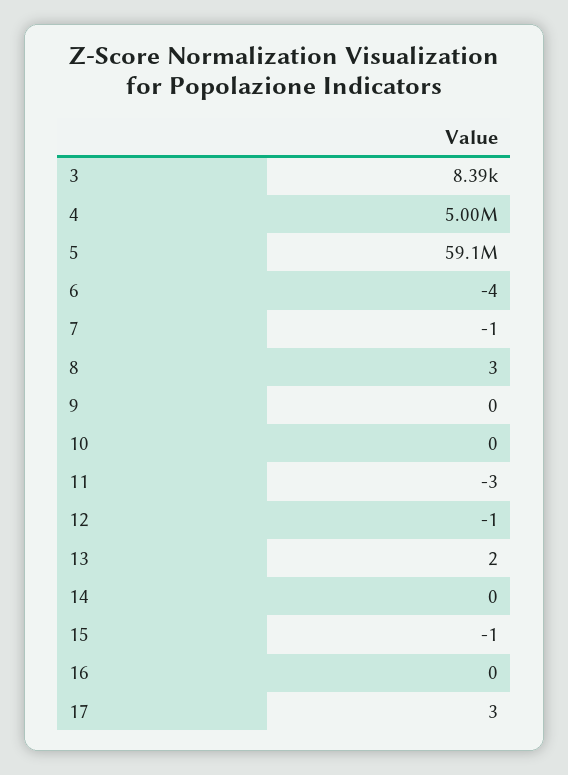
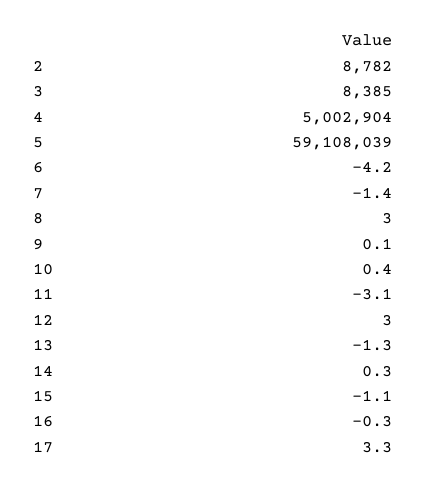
12: -1 -> 3
13: 2 -> -1.3
2: none -> 8782

